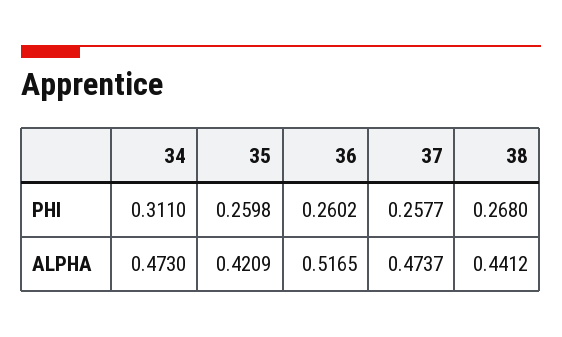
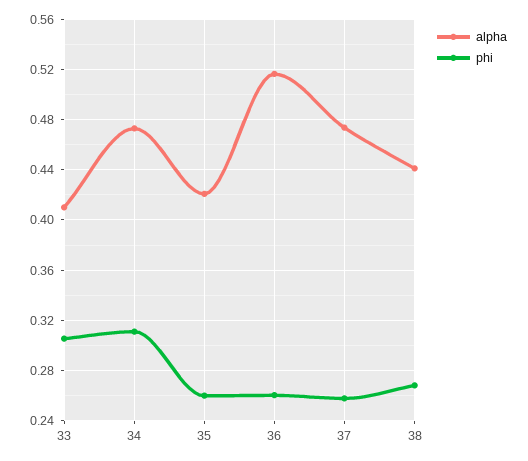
ALPHA, 33: none -> 0.41
PHI, 33: none -> 0.305

